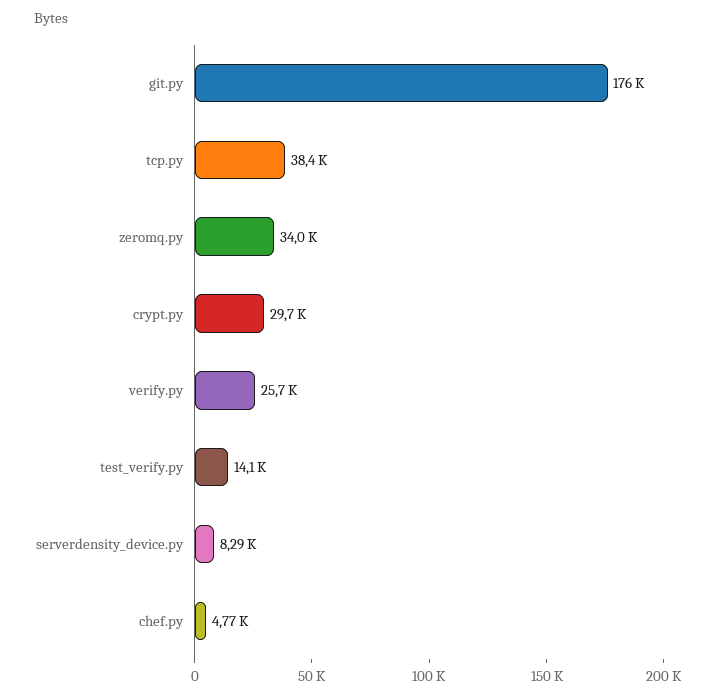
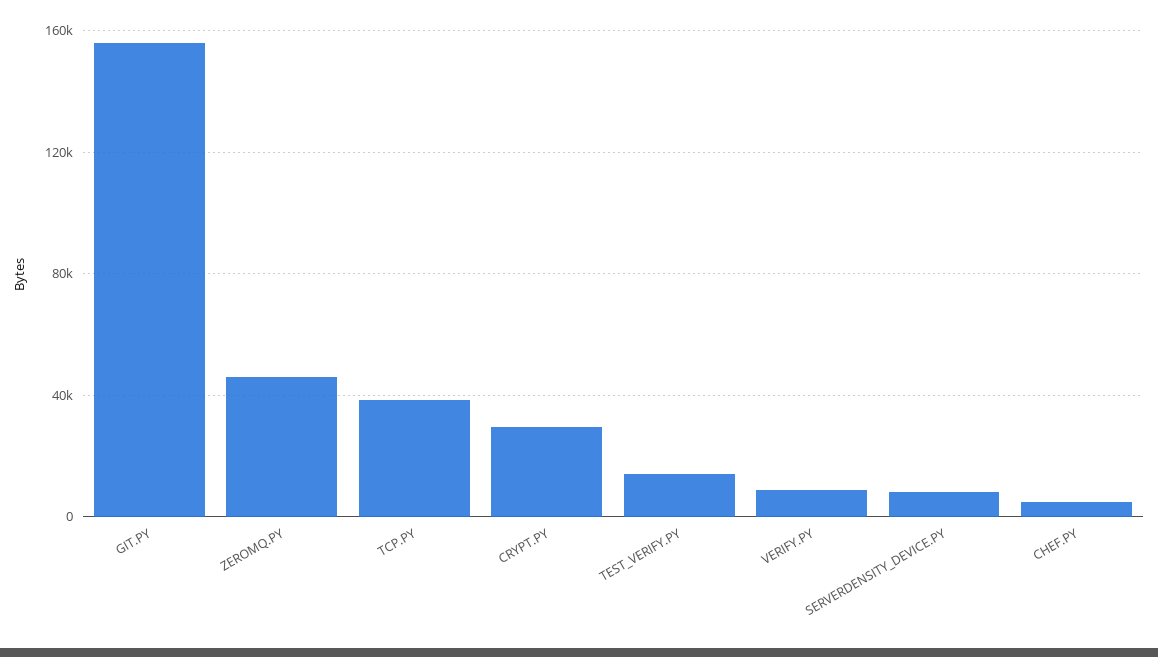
git.py: 176000 -> 155000
zeromq.py: 34000 -> 45000
verify.py: 25700 -> 10000

